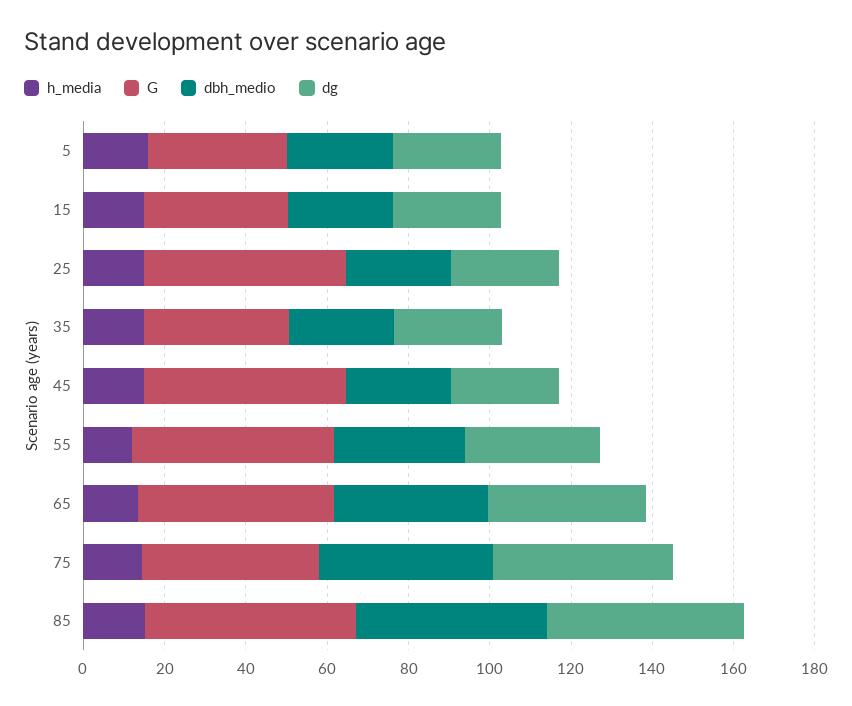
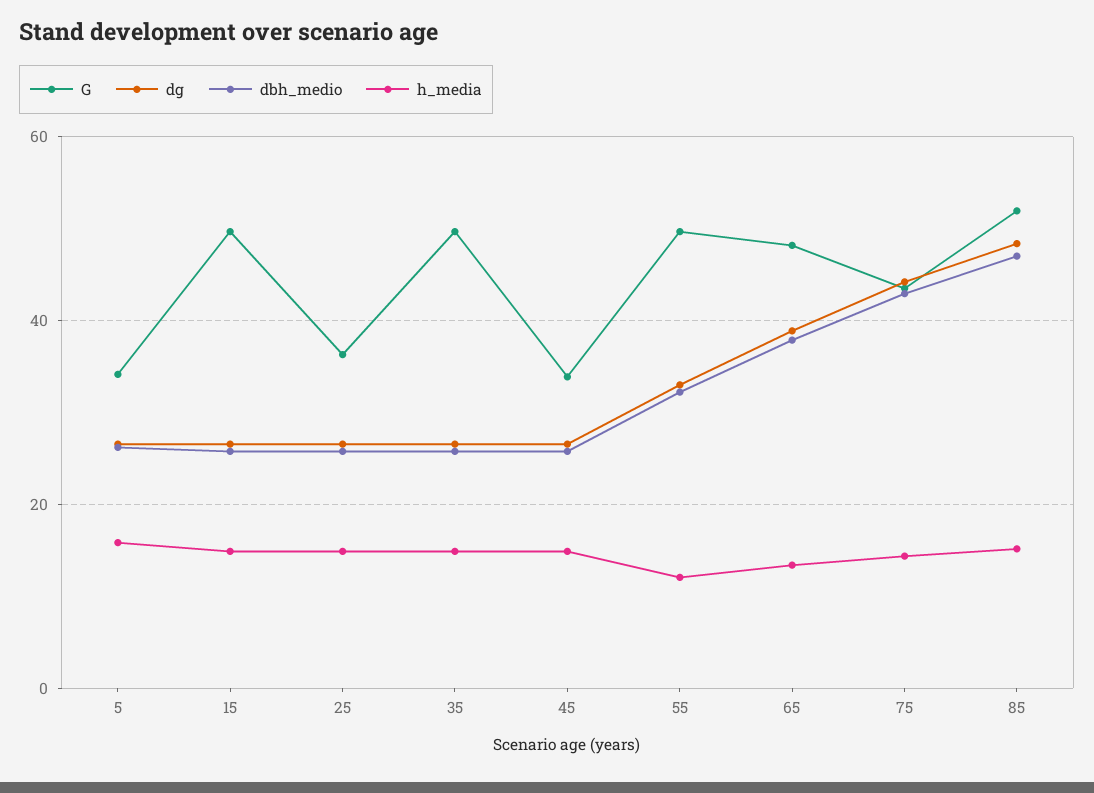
G, 15: 35 -> 50
G, 25: 50 -> 36
G, 35: 35 -> 50
G, 45: 50 -> 34

